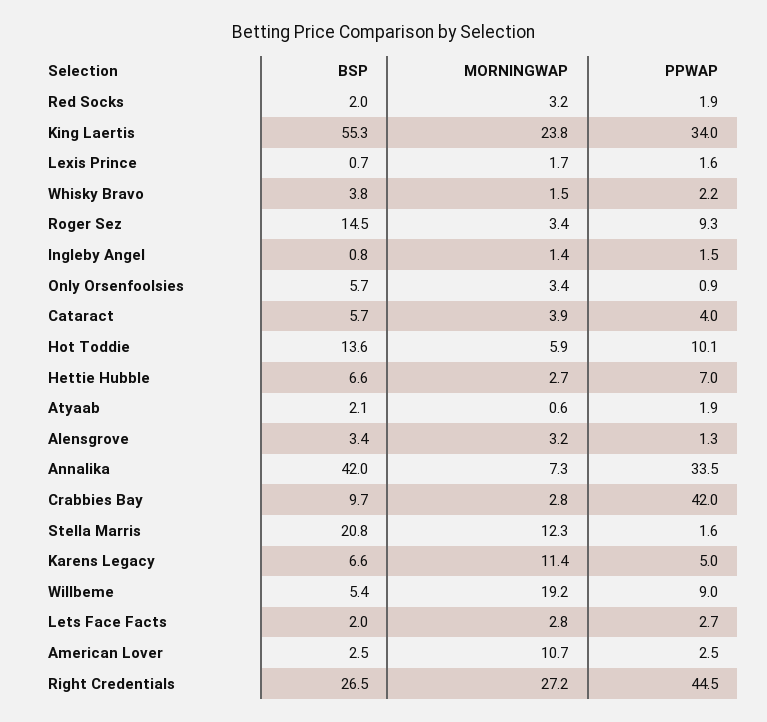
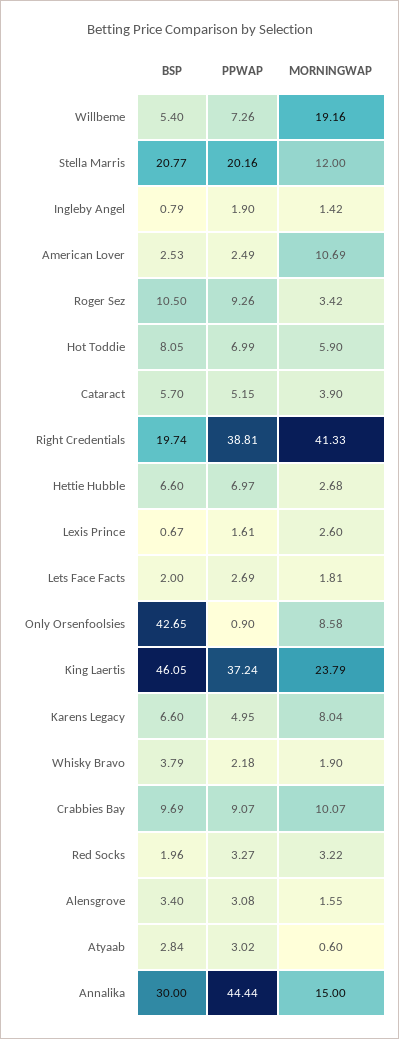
PPWAP, Red Socks: 1.9 -> 3.27
BSP, King Laertis: 55.3 -> 46.05
PPWAP, King Laertis: 34 -> 37.24
MORNINGWAP, Lexis Prince: 1.7 -> 2.6
MORNINGWAP, Whisky Bravo: 1.5 -> 1.9
BSP, Roger Sez: 14.5 -> 10.5
PPWAP, Ingleby Angel: 1.5 -> 1.9
BSP, Only Orsenfoolsies: 5.7 -> 42.65
MORNINGWAP, Only Orsenfoolsies: 3.4 -> 8.58
PPWAP, Cataract: 4 -> 5.15
BSP, Hot Toddie: 13.6 -> 8.05
PPWAP, Hot Toddie: 10.1 -> 6.99
BSP, Atyaab: 2.1 -> 2.84
PPWAP, Atyaab: 1.9 -> 3.02
MORNINGWAP, Alensgrove: 3.2 -> 1.55
PPWAP, Alensgrove: 1.3 -> 3.08
BSP, Annalika: 42 -> 30
MORNINGWAP, Annalika: 7.3 -> 15
PPWAP, Annalika: 33.5 -> 44.44
MORNINGWAP, Crabbies Bay: 2.8 -> 10.07
PPWAP, Crabbies Bay: 42 -> 9.07
MORNINGWAP, Stella Marris: 12.3 -> 12
PPWAP, Stella Marris: 1.6 -> 20.16
MORNINGWAP, Karens Legacy: 11.4 -> 8.04
PPWAP, Willbeme: 9 -> 7.26
MORNINGWAP, Lets Face Facts: 2.8 -> 1.81
BSP, Right Credentials: 26.5 -> 19.74
MORNINGWAP, Right Credentials: 27.2 -> 41.33
PPWAP, Right Credentials: 44.5 -> 38.81

